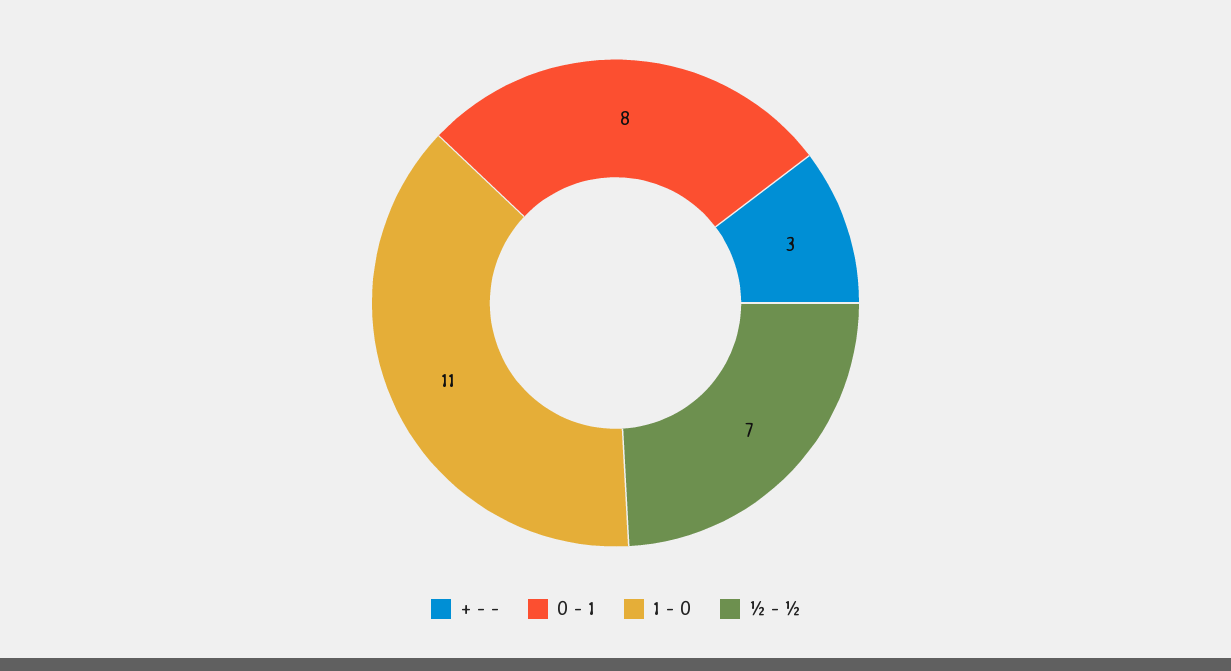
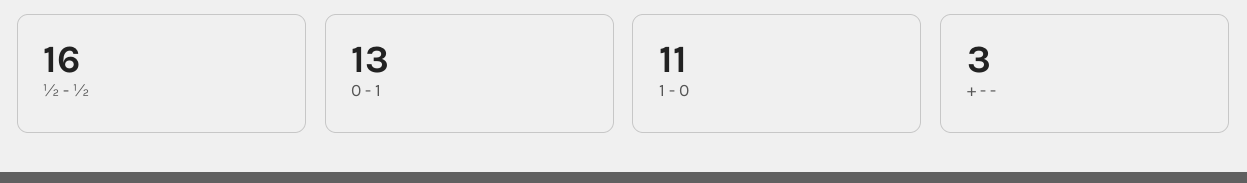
0 - 1: 8 -> 13
½ - ½: 7 -> 16

